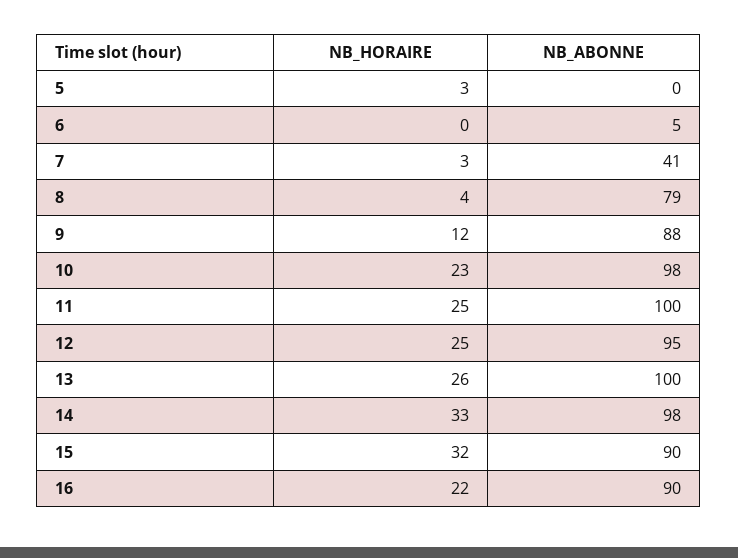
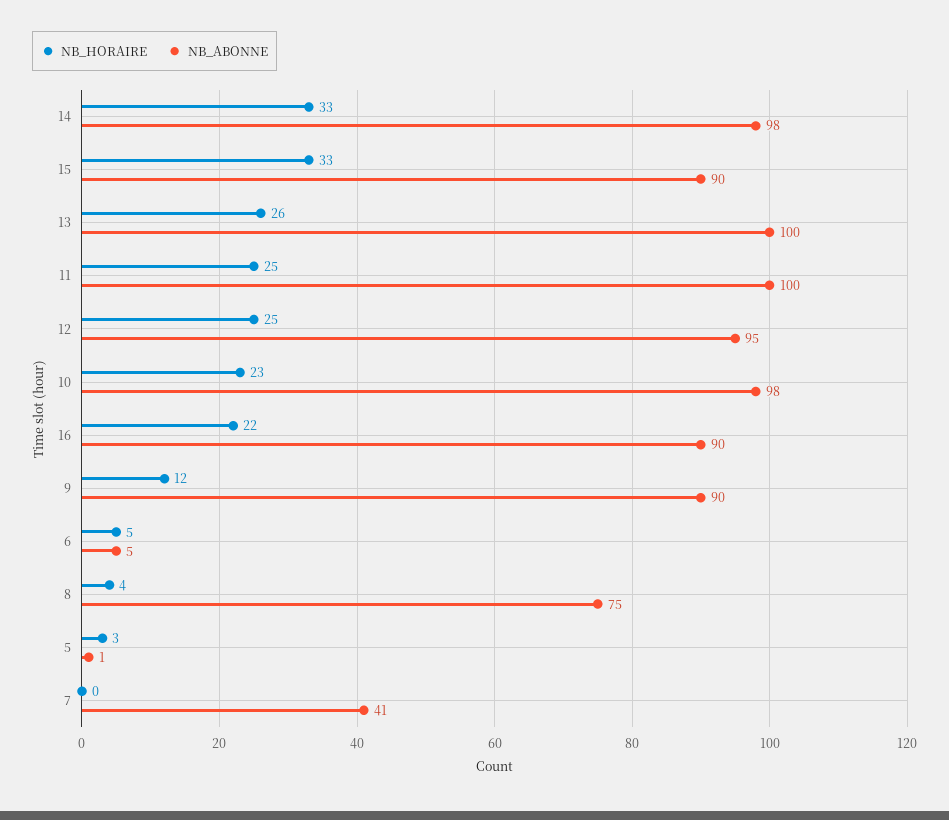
NB_ABONNE, 5: 0 -> 1
NB_HORAIRE, 6: 0 -> 5
NB_HORAIRE, 7: 3 -> 0
NB_ABONNE, 8: 79 -> 75
NB_ABONNE, 9: 88 -> 90
NB_HORAIRE, 15: 32 -> 33

